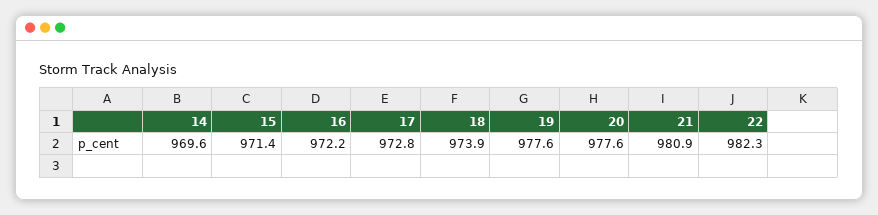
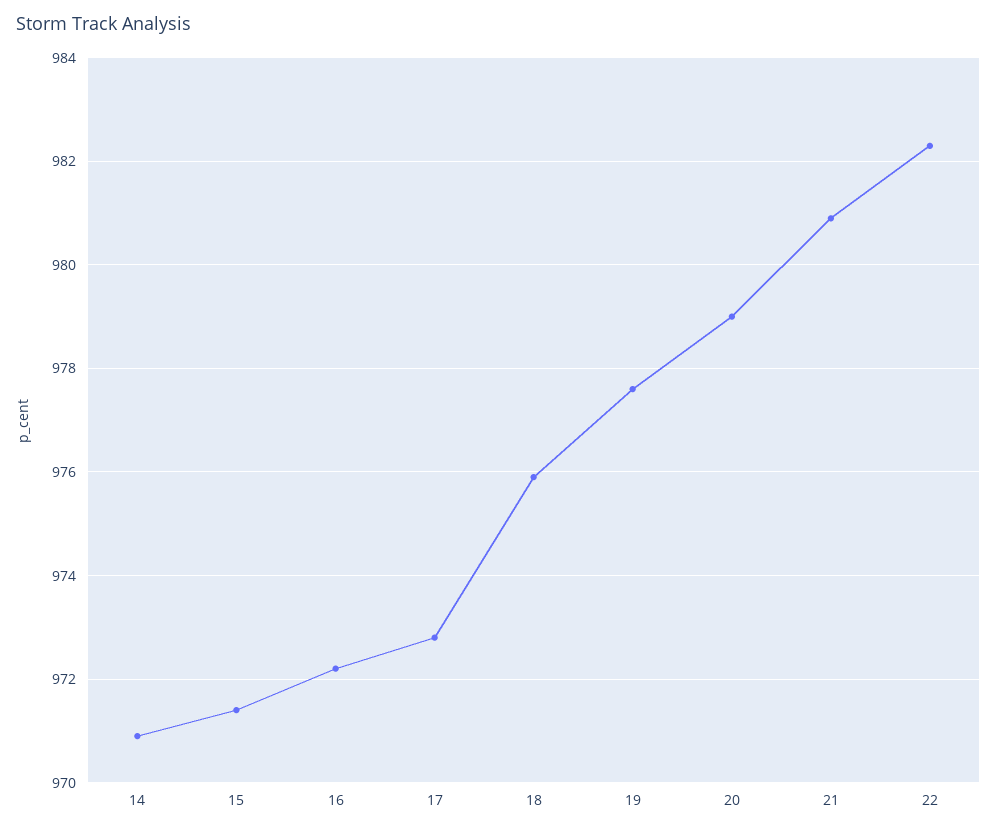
14: 969.6 -> 971
18: 973.9 -> 976
20: 977.6 -> 979

